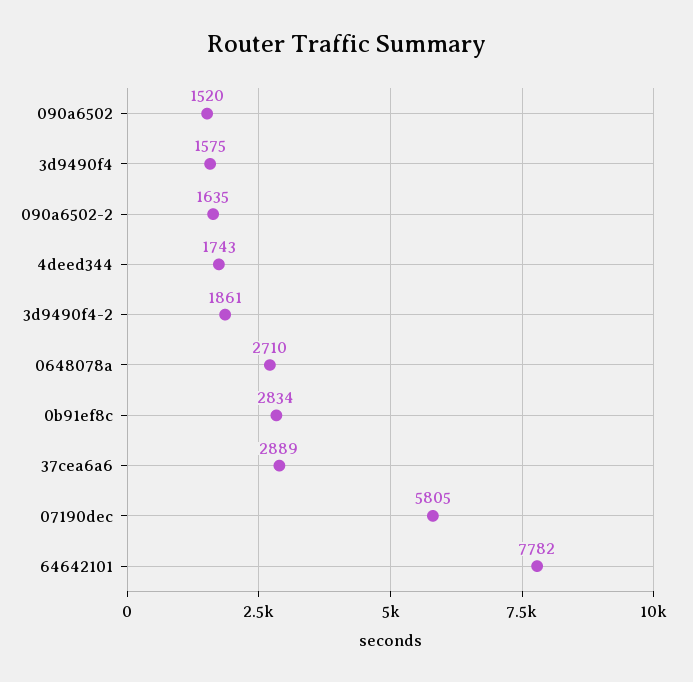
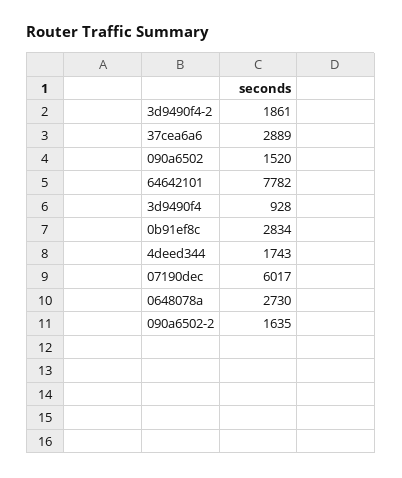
3d9490f4: 1575 -> 928
0648078a: 2710 -> 2730
07190dec: 5805 -> 6017

